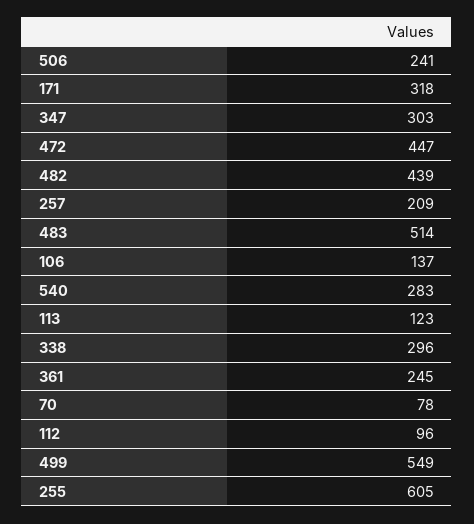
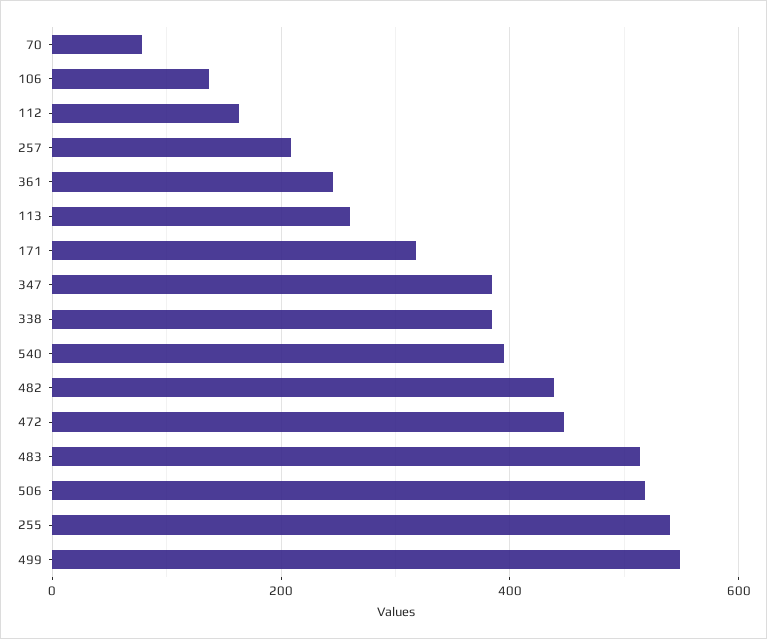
506: 241 -> 520
347: 303 -> 380
540: 283 -> 400
113: 123 -> 260
338: 296 -> 380
112: 96 -> 160
255: 605 -> 540

